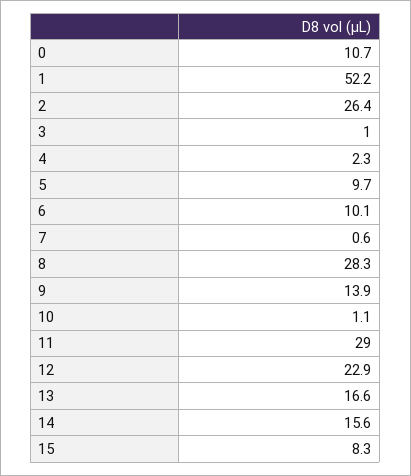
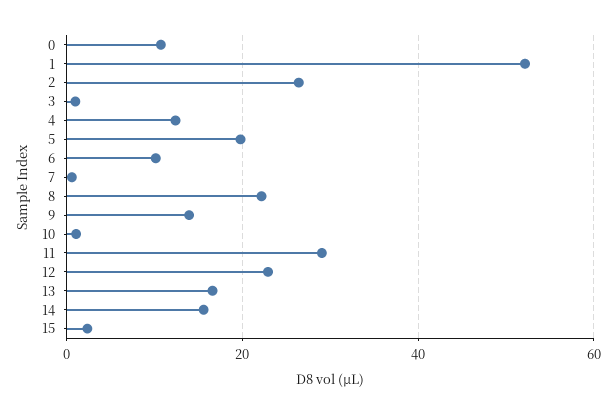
4: 2.3 -> 12
5: 9.7 -> 20
8: 28.3 -> 22
15: 8.3 -> 2

